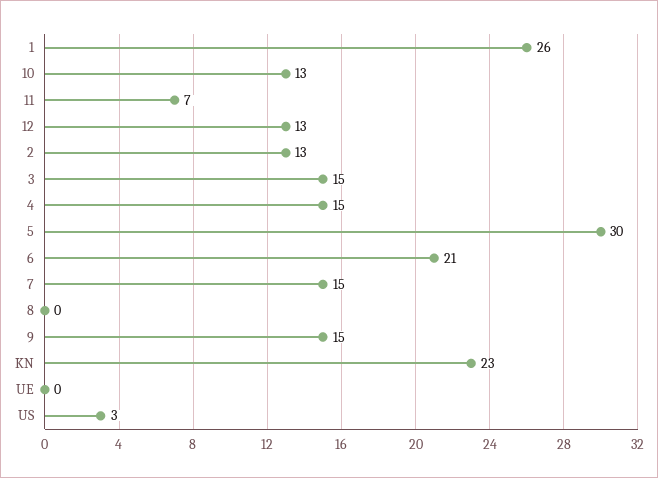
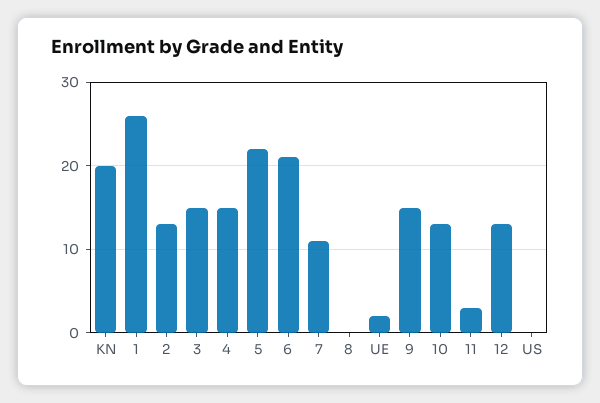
11: 7 -> 3
5: 30 -> 22
7: 15 -> 11
KN: 23 -> 20
UE: 0 -> 2
US: 3 -> 0

